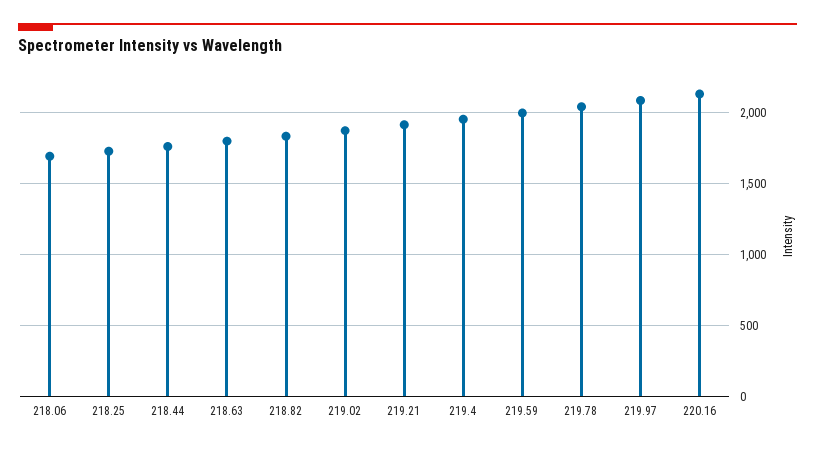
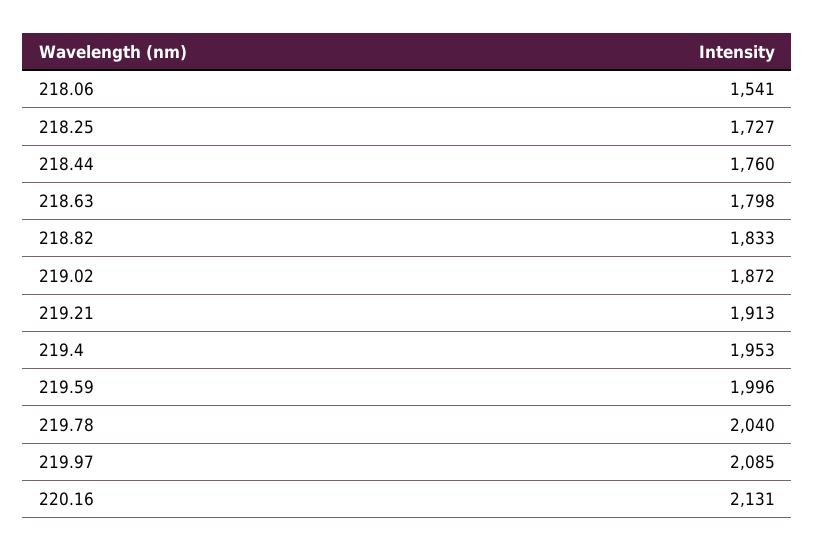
218.06: 1700 -> 1541

